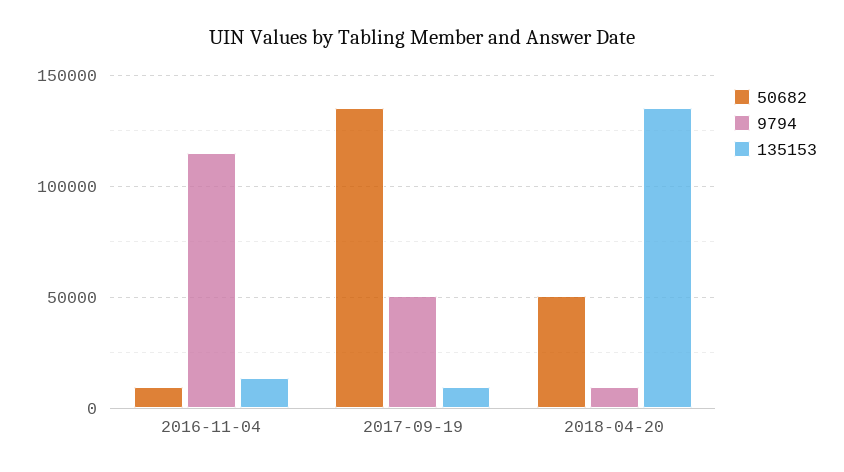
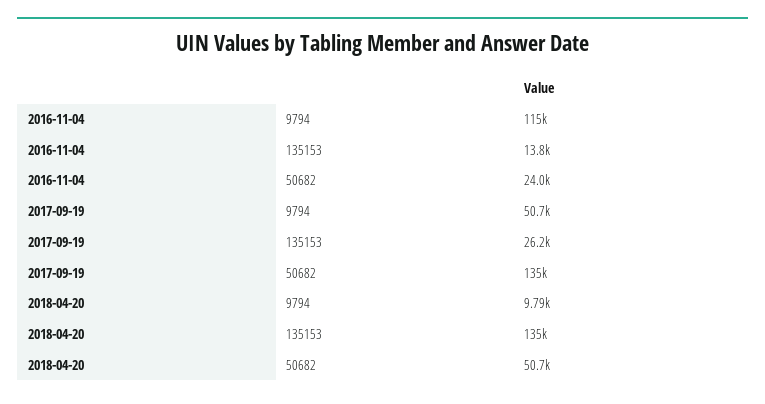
50682, 2016-11-04: 10000 -> 24000
135153, 2017-09-19: 10000 -> 26200

